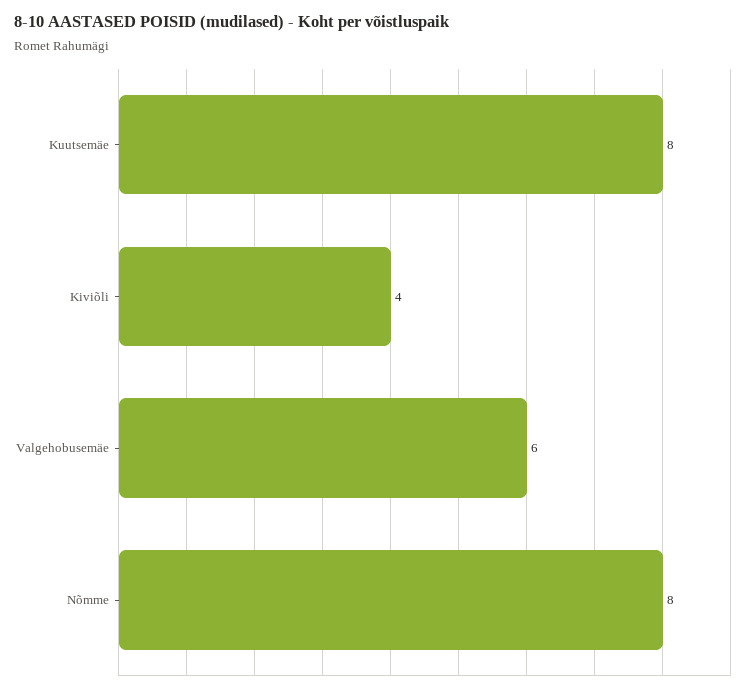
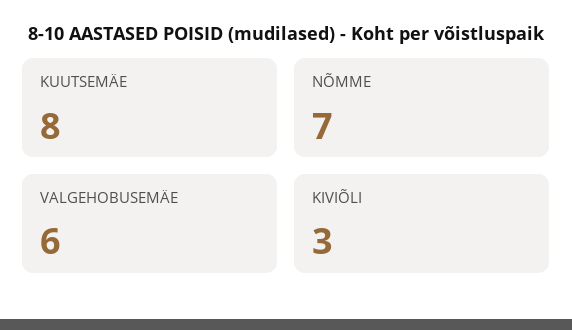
Kiviõli: 4 -> 3
Nõmme: 8 -> 7

